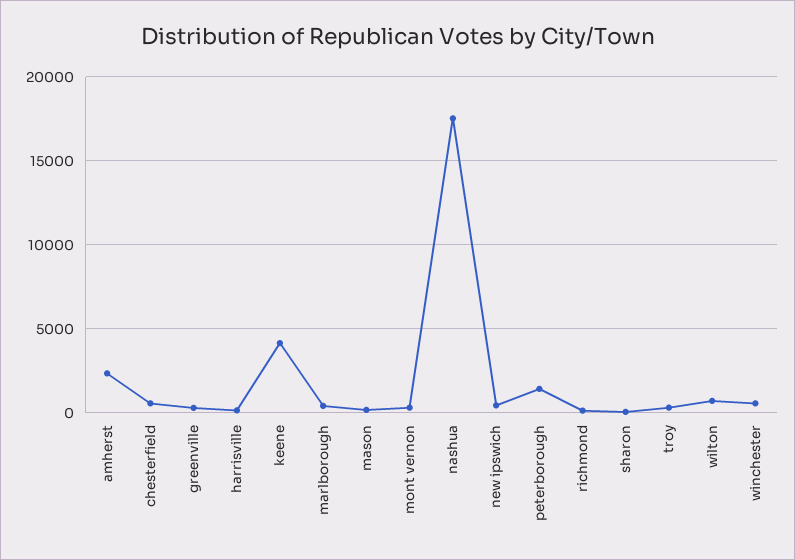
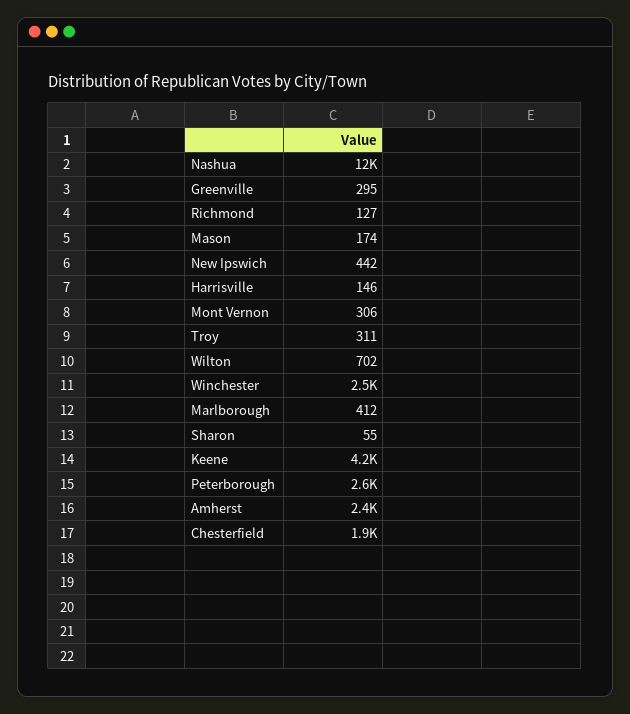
chesterfield: 500 -> 1900
nashua: 17500 -> 12000
peterborough: 1500 -> 2600
winchester: 500 -> 2500

